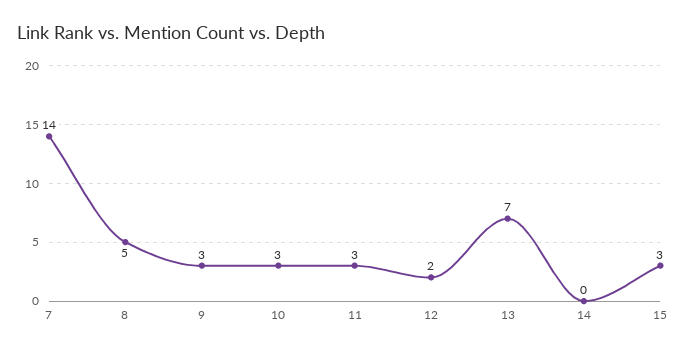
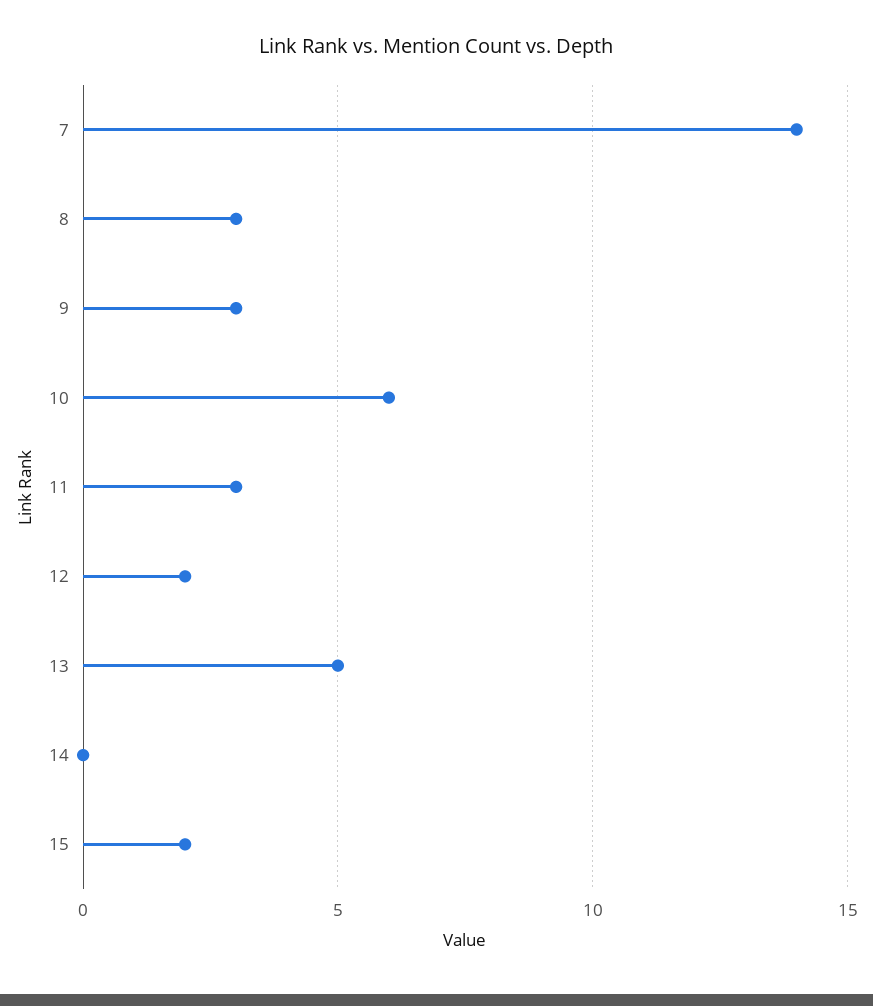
8: 5 -> 3
10: 3 -> 6
13: 7 -> 5
15: 3 -> 2

